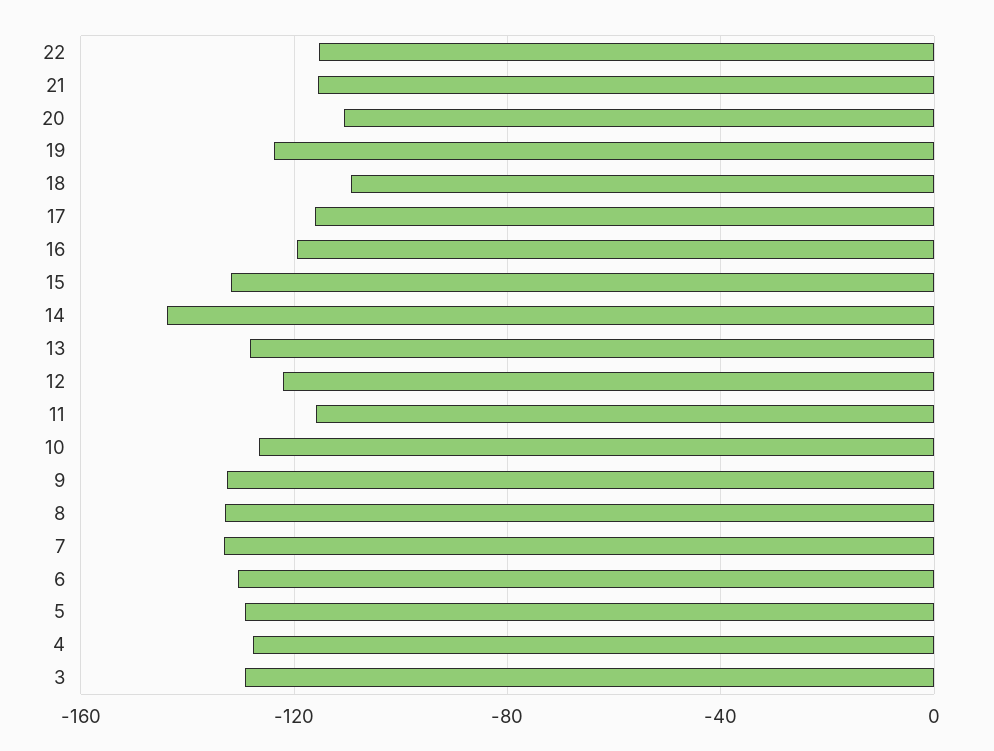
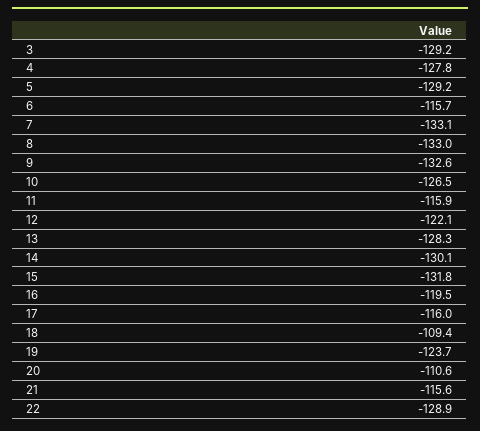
22: -115 -> -128.9
14: -145 -> -130.1
6: -130 -> -115.7

